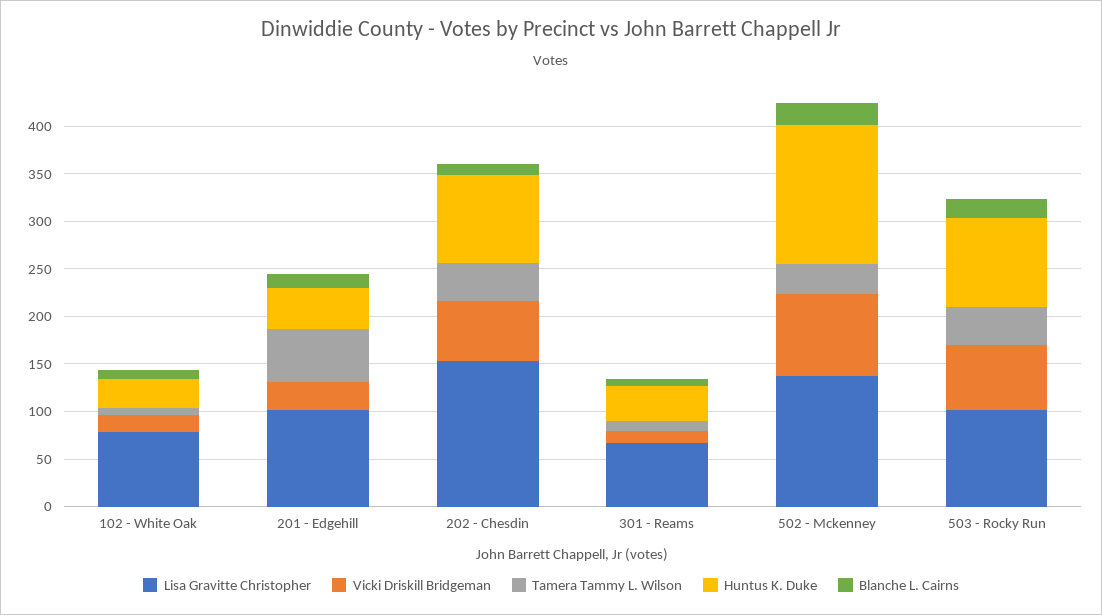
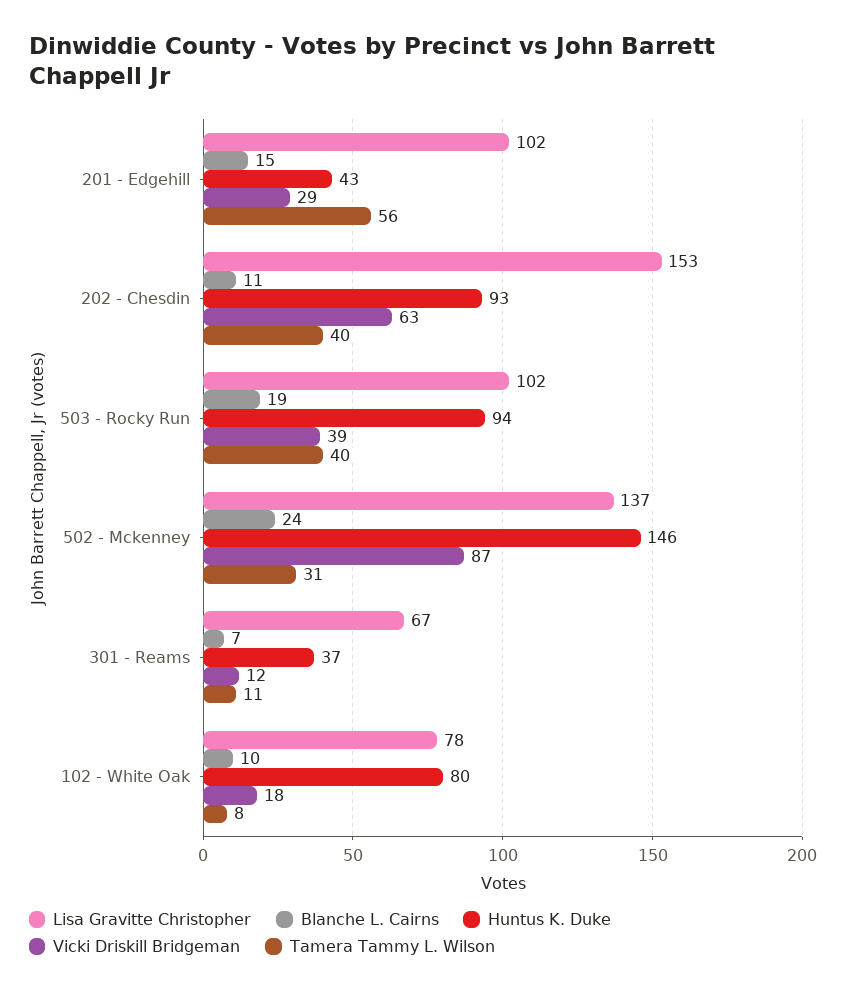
Huntus K. Duke, 102 - White Oak: 30 -> 80
Vicki Driskill Bridgeman, 503 - Rocky Run: 70 -> 39

